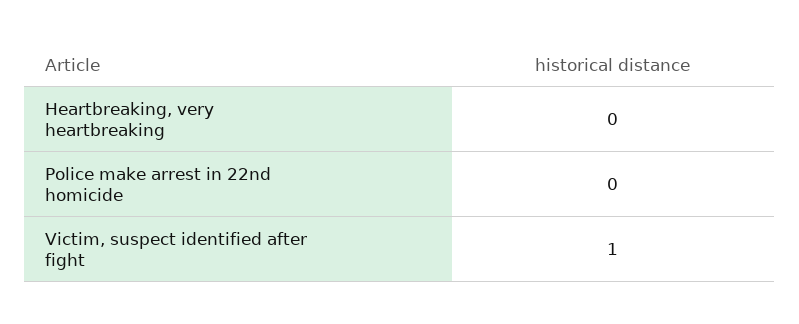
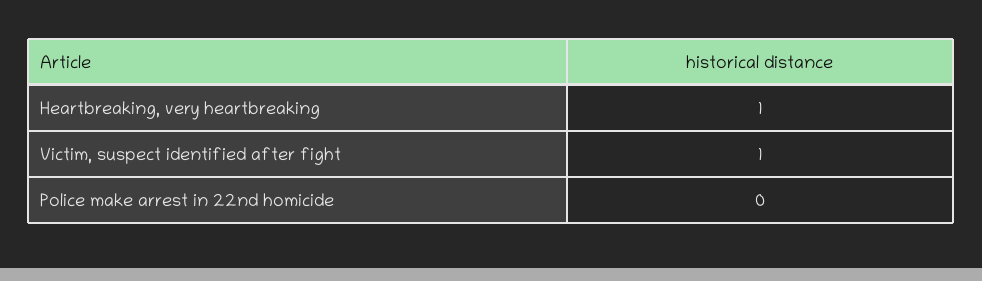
Heartbreaking, very heartbreaking: 0 -> 1

